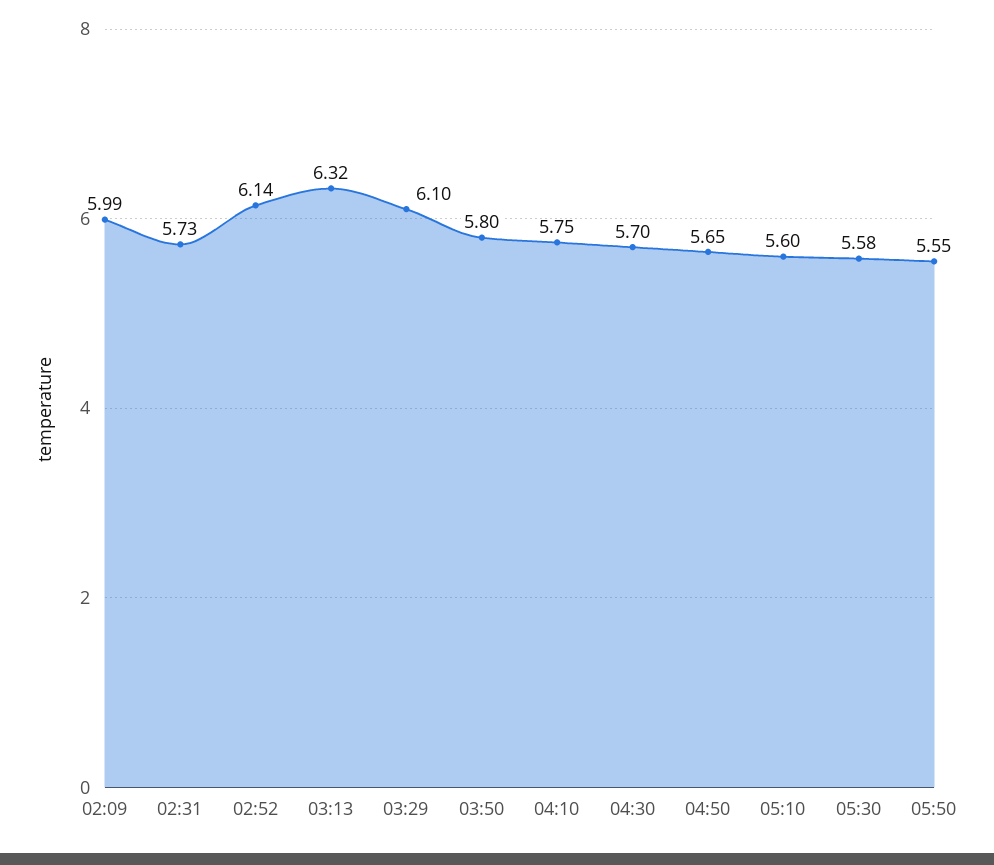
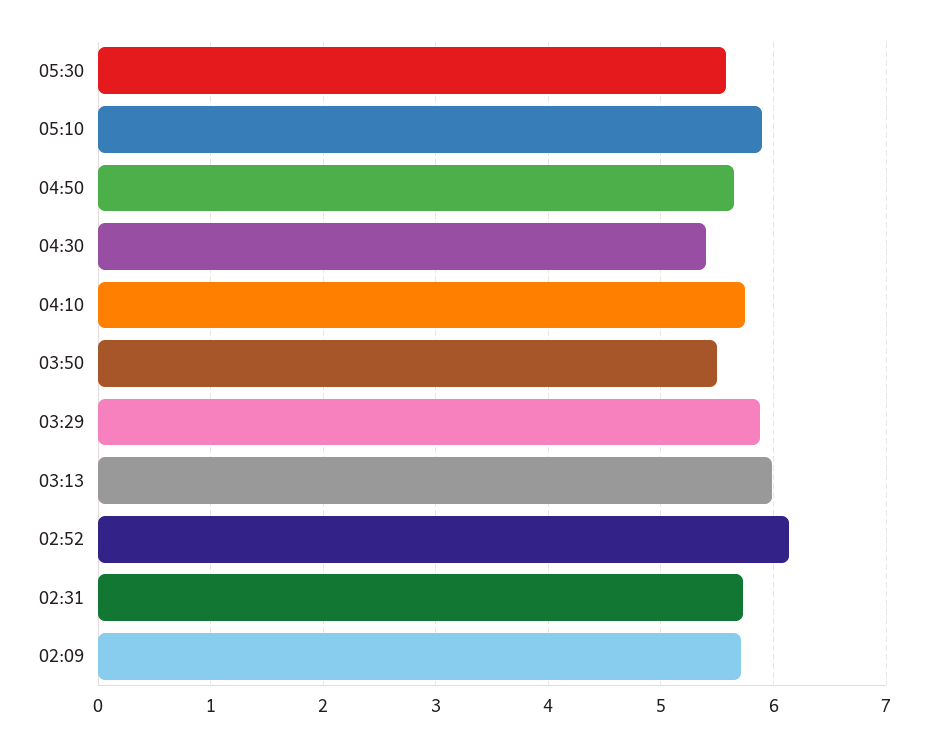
02:09: 5.99 -> 5.7
03:13: 6.32 -> 6
03:29: 6.1 -> 5.9
03:50: 5.8 -> 5.5
04:30: 5.7 -> 5.4
05:10: 5.6 -> 5.9
05:50: 5.55 -> none

